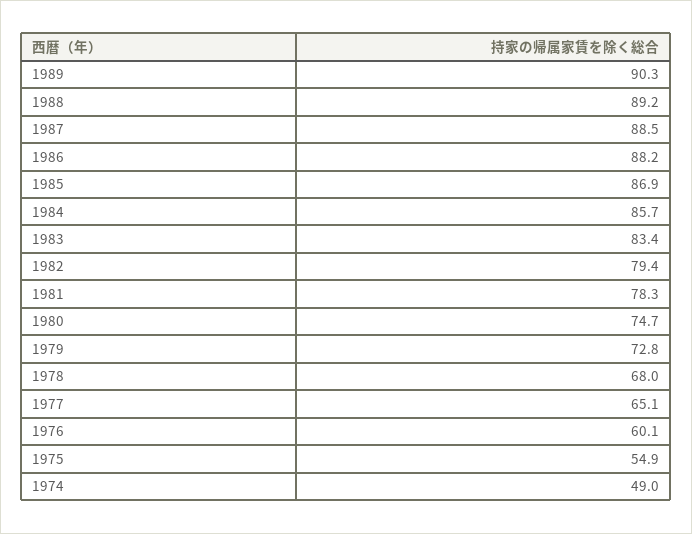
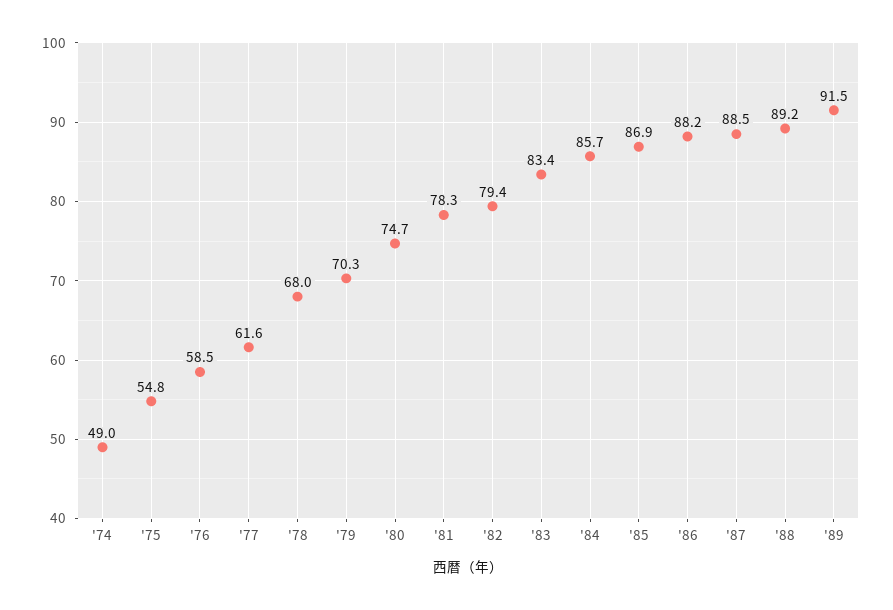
1989: 90.3 -> 91.5
1979: 72.8 -> 70.3
1977: 65.1 -> 61.6
1976: 60.1 -> 58.5
1975: 54.9 -> 54.8

